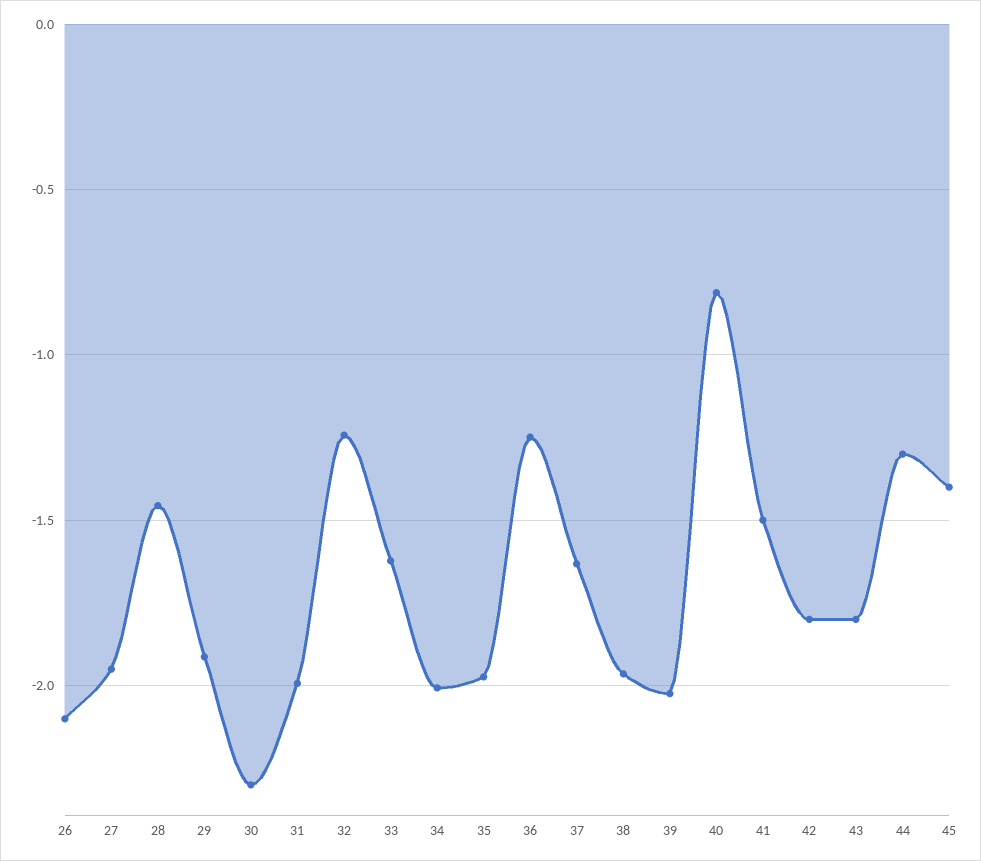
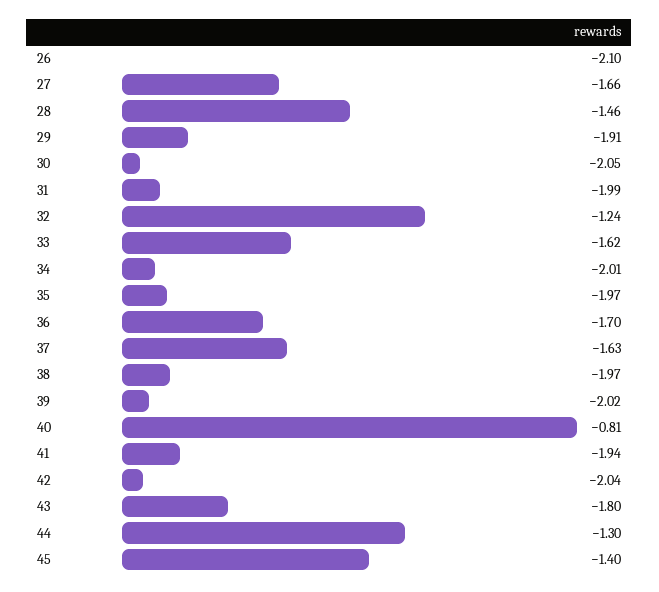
27: -1.95 -> -1.66
30: -2.3 -> -2.05
36: -1.25 -> -1.7
41: -1.5 -> -1.94
42: -1.8 -> -2.04

